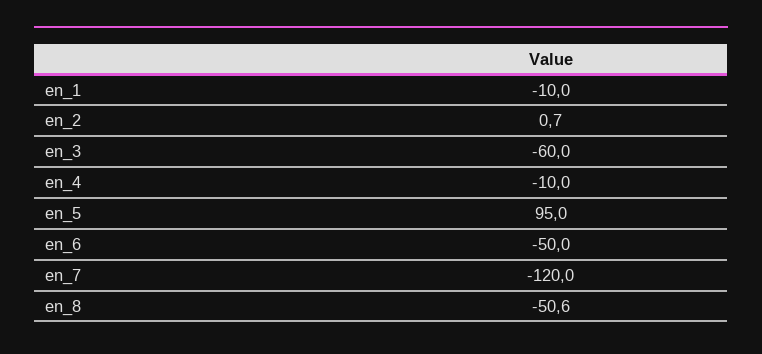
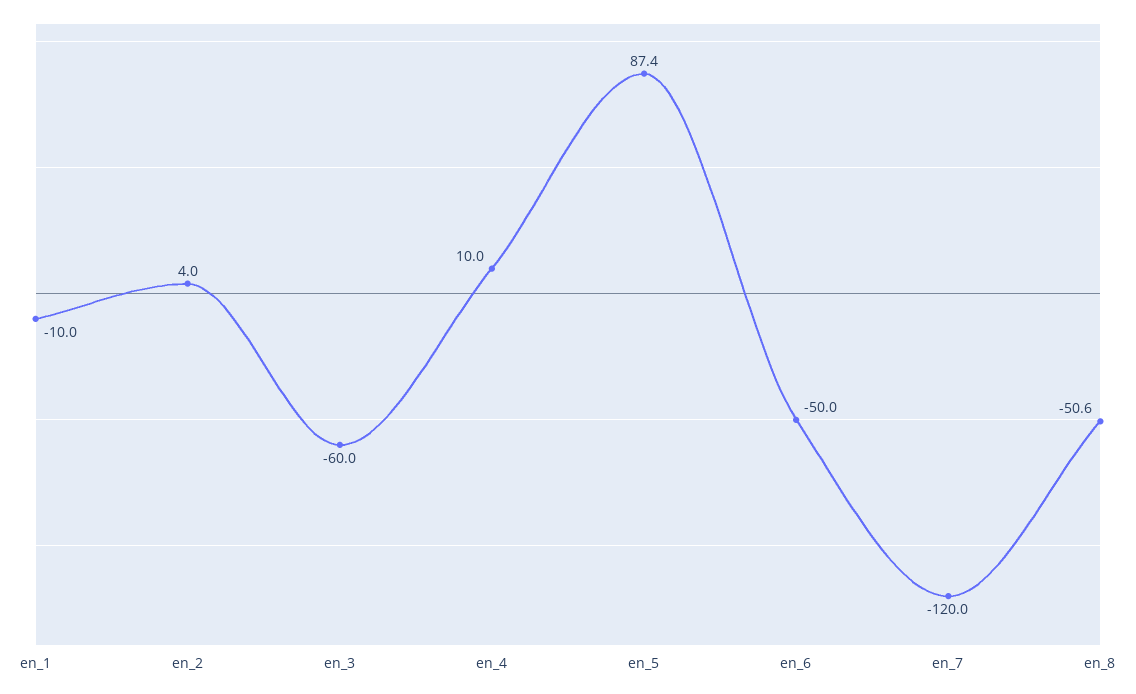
en_2: 0.7 -> 4
en_4: -10 -> 10
en_5: 95 -> 87.4

